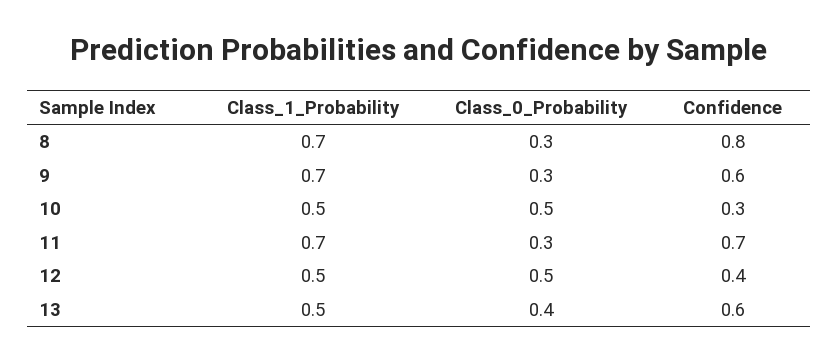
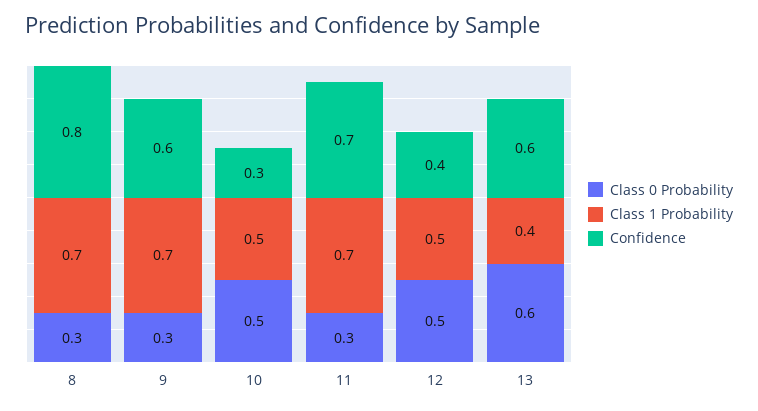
Class_1_Probability, 13: 0.5 -> 0.4
Class_0_Probability, 13: 0.4 -> 0.6

